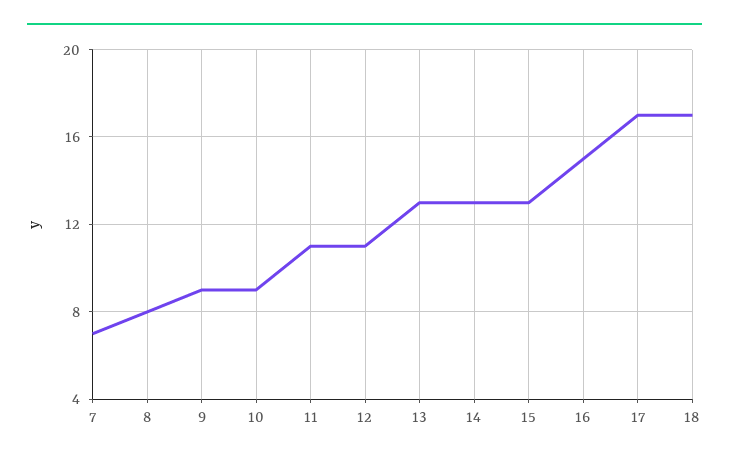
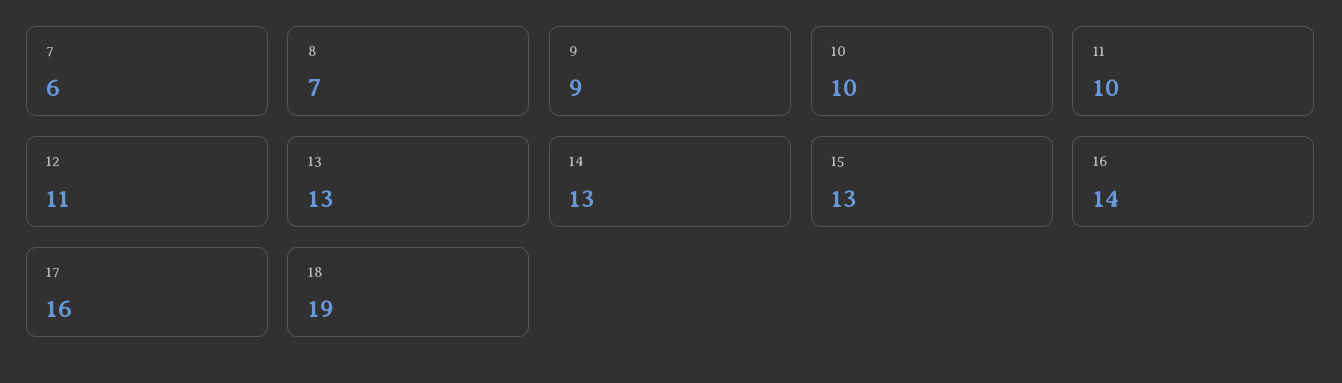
7: 7 -> 6
8: 8 -> 7
10: 9 -> 10
11: 11 -> 10
16: 15 -> 14
17: 17 -> 16
18: 17 -> 19

